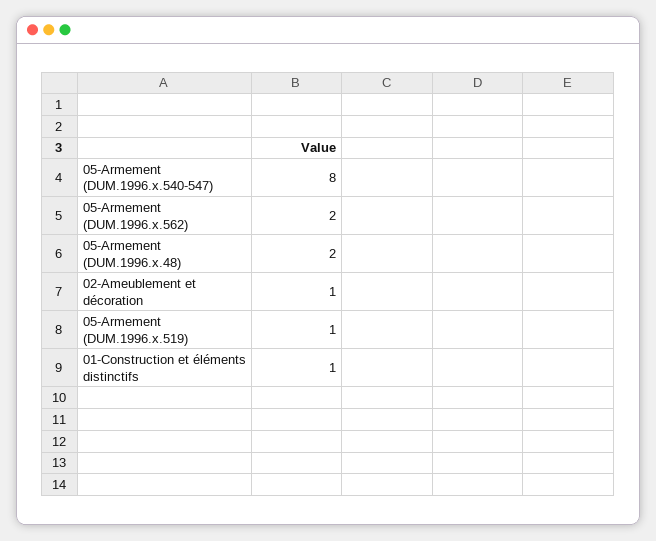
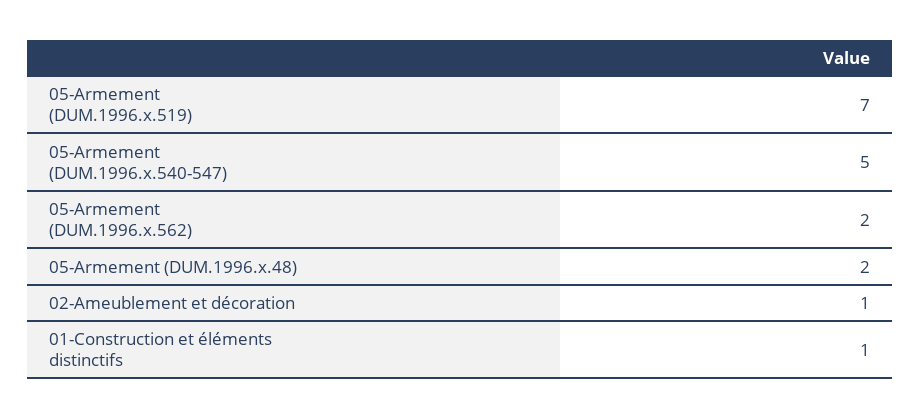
05-Armement (DUM.1996.x.540-547): 8 -> 5
05-Armement (DUM.1996.x.519): 1 -> 7

